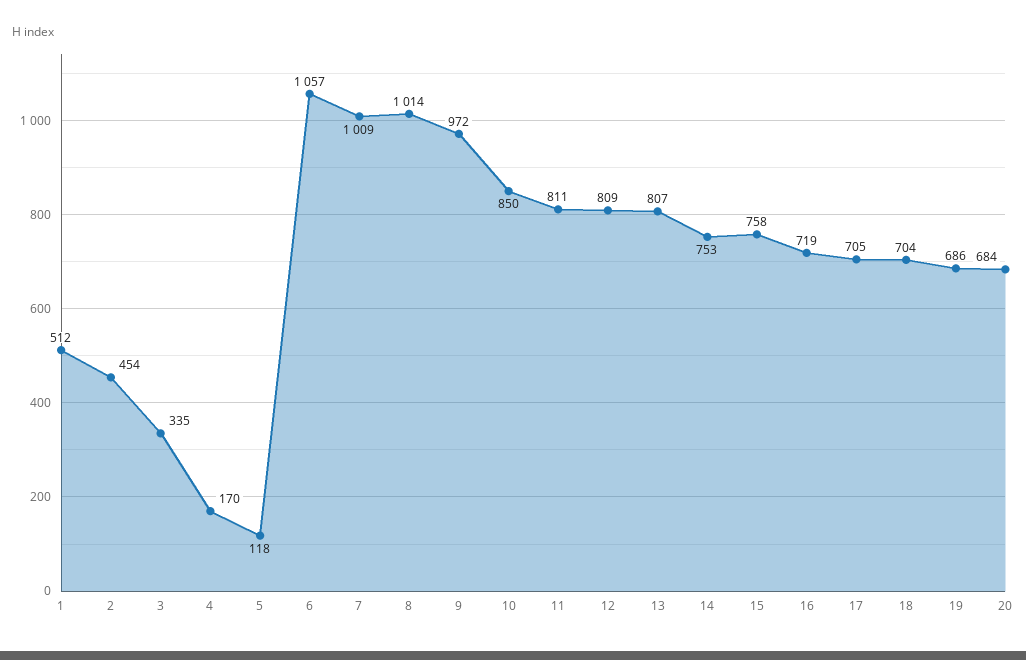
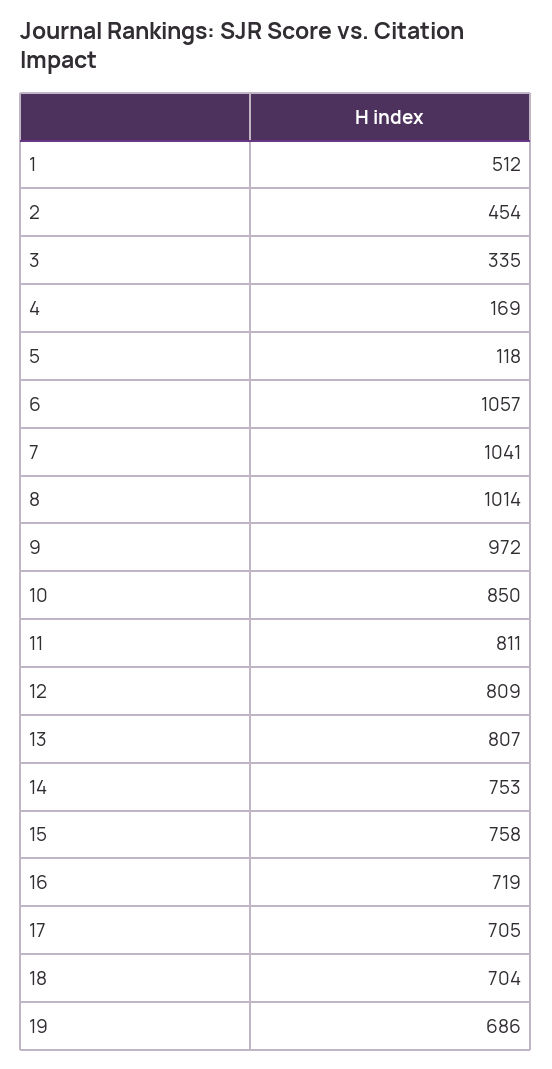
4: 170 -> 169
7: 1009 -> 1041
20: 684 -> none

